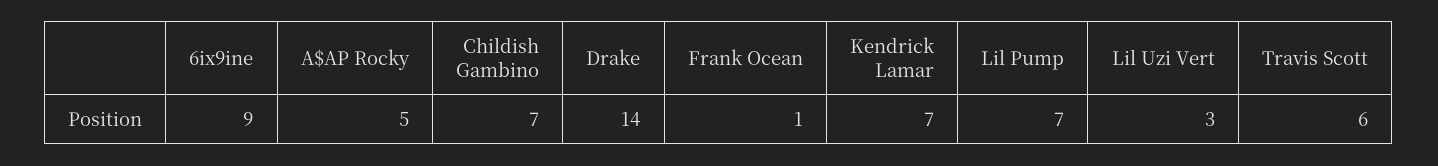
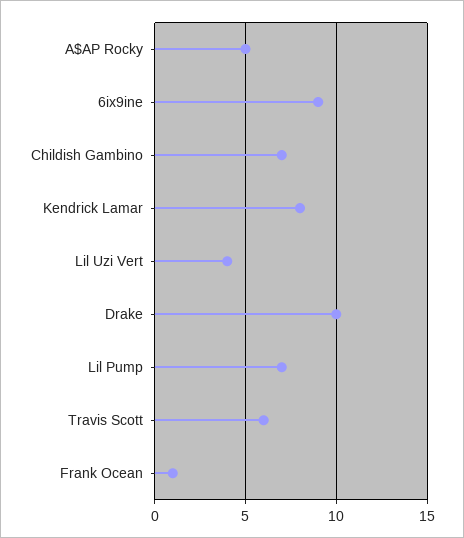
Drake: 14 -> 10
Kendrick Lamar: 7 -> 8
Lil Uzi Vert: 3 -> 4

